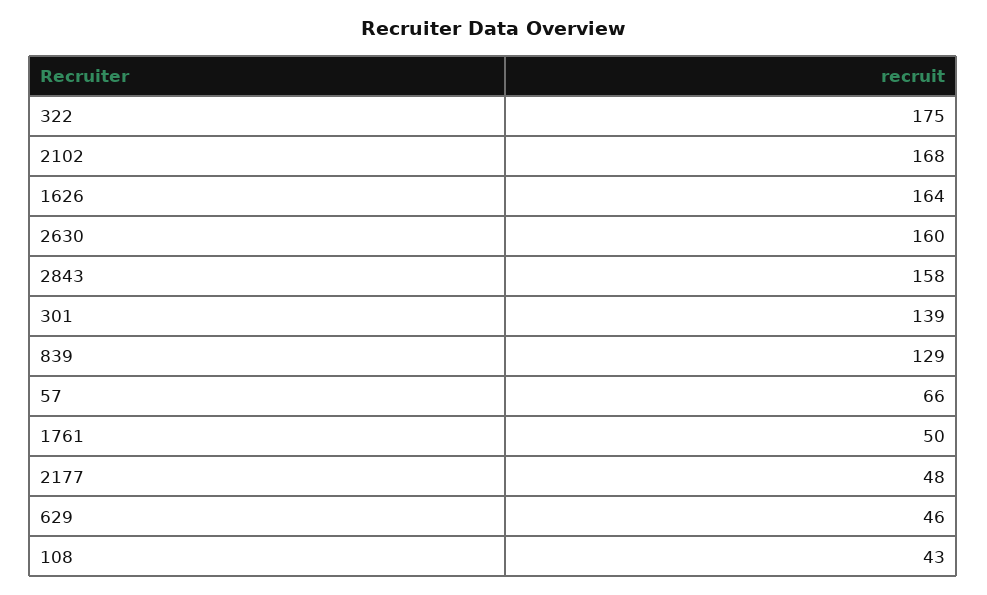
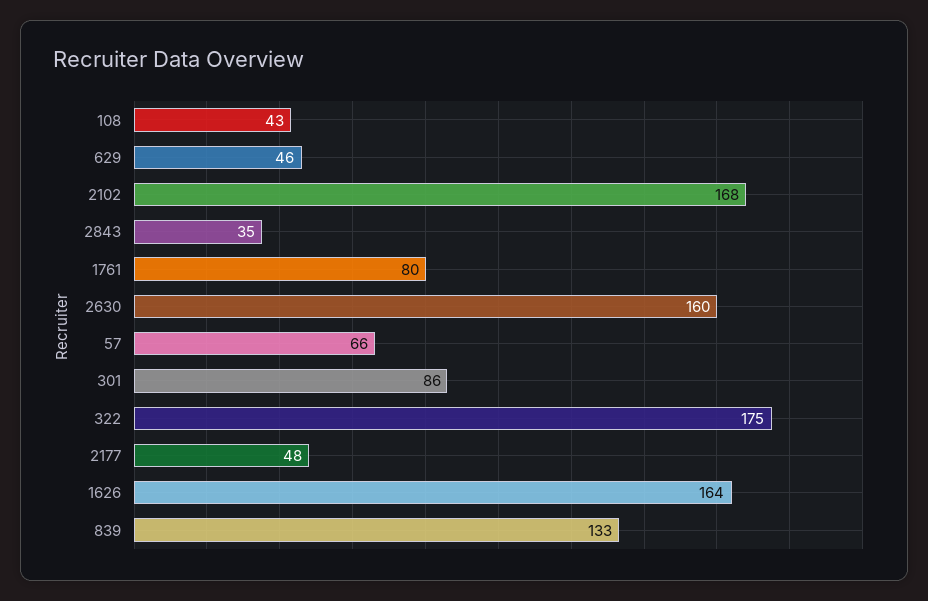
2843: 158 -> 35
301: 139 -> 86
839: 129 -> 133
1761: 50 -> 80

